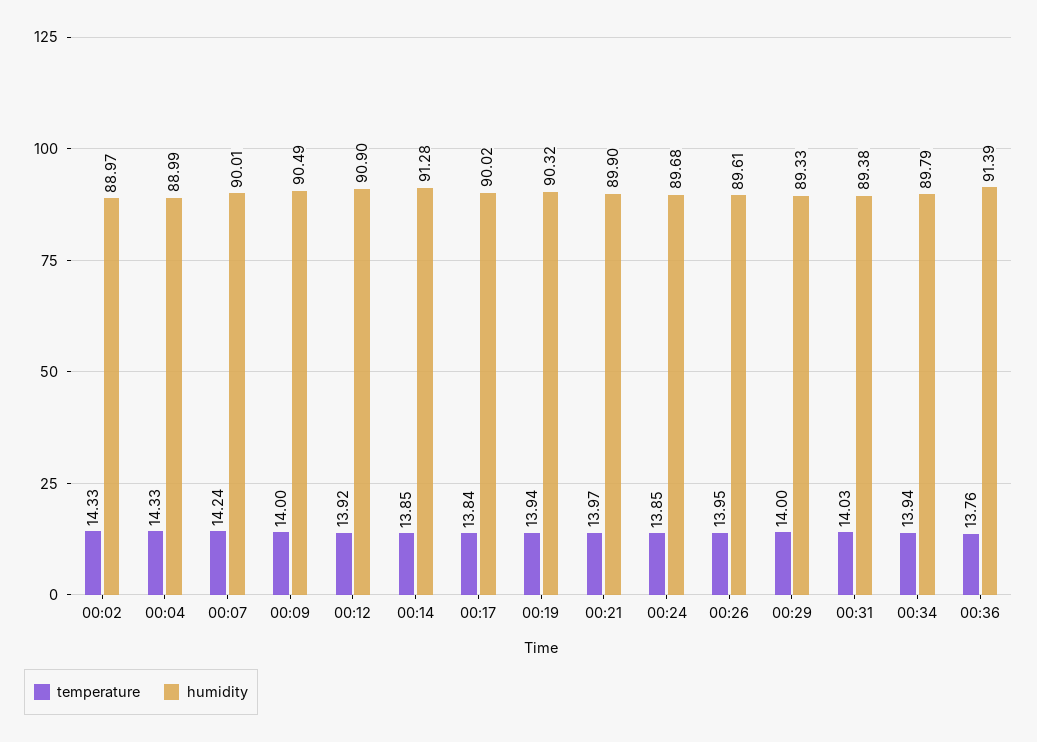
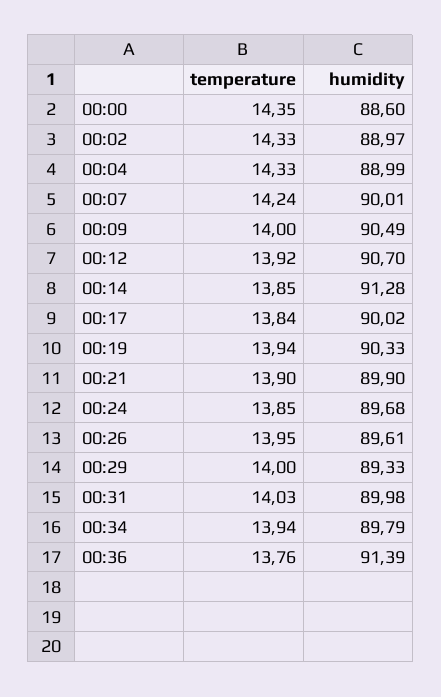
humidity, 00:12: 90.9 -> 90.7
humidity, 00:19: 90.32 -> 90.33
temperature, 00:21: 13.97 -> 13.9
humidity, 00:31: 89.38 -> 89.98
temperature, 00:00: none -> 14.35
humidity, 00:00: none -> 88.6

